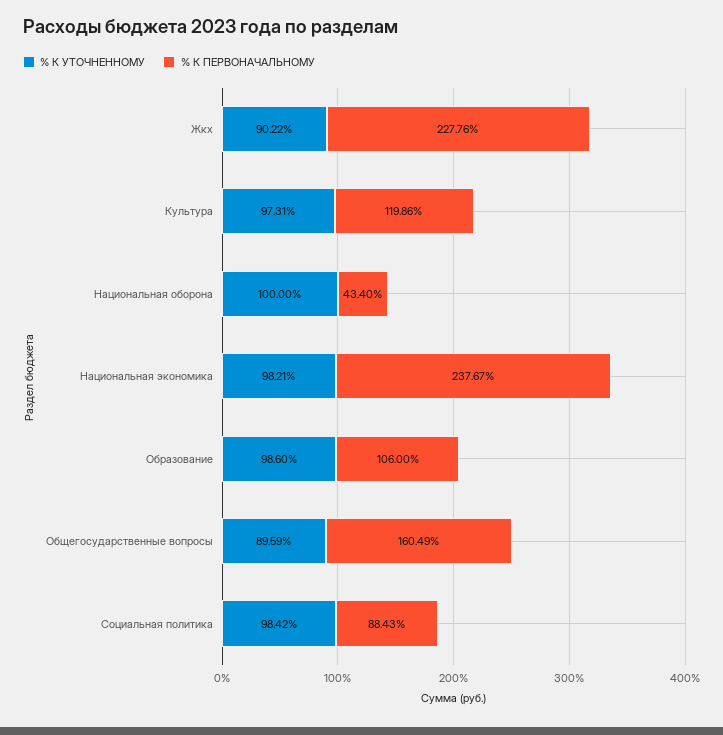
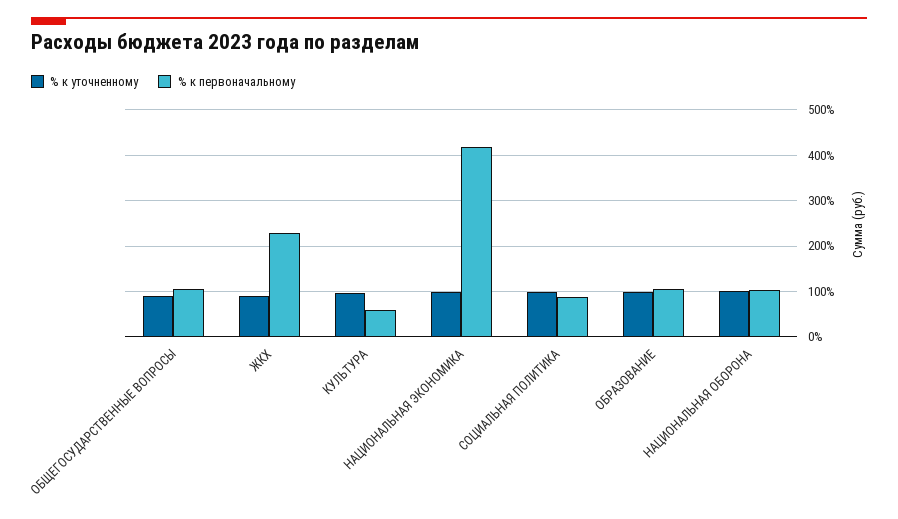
% К ПЕРВОНАЧАЛЬНОМУ, Культура: 119.86 -> 60
% К ПЕРВОНАЧАЛЬНОМУ, Национальная оборона: 43.4 -> 100
% К ПЕРВОНАЧАЛЬНОМУ, Национальная экономика: 237.67 -> 420
% К ПЕРВОНАЧАЛЬНОМУ, Общегосударственные вопросы: 160.49 -> 100

